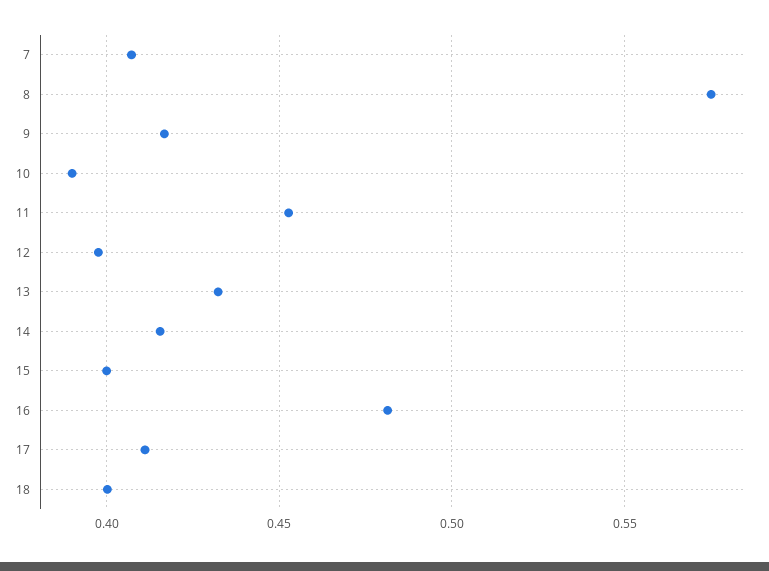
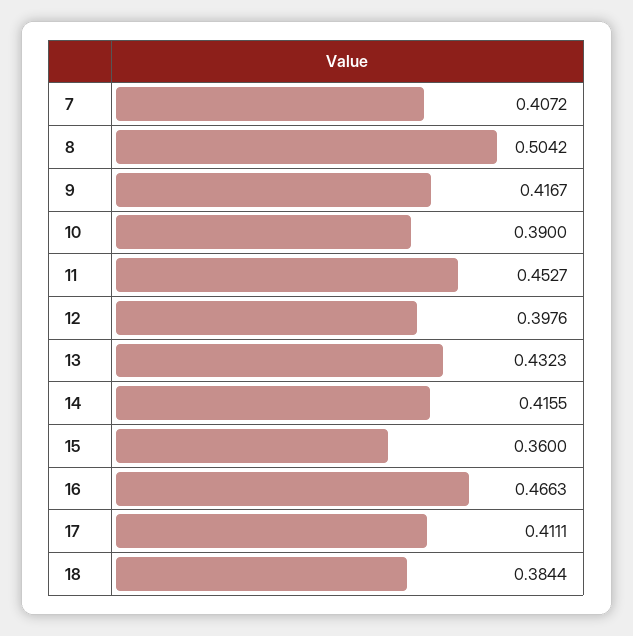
8: 0.575 -> 0.5042
15: 0.4 -> 0.36
16: 0.48 -> 0.4663
18: 0.4 -> 0.3844

